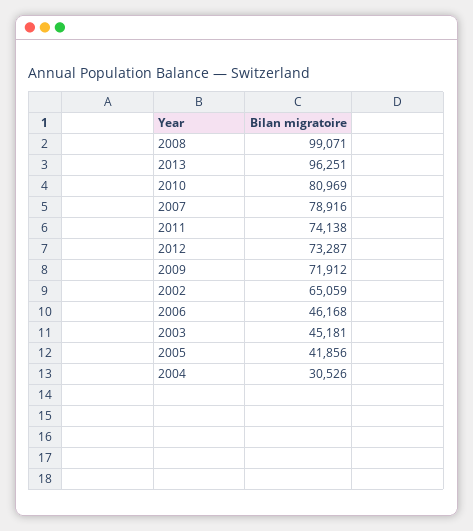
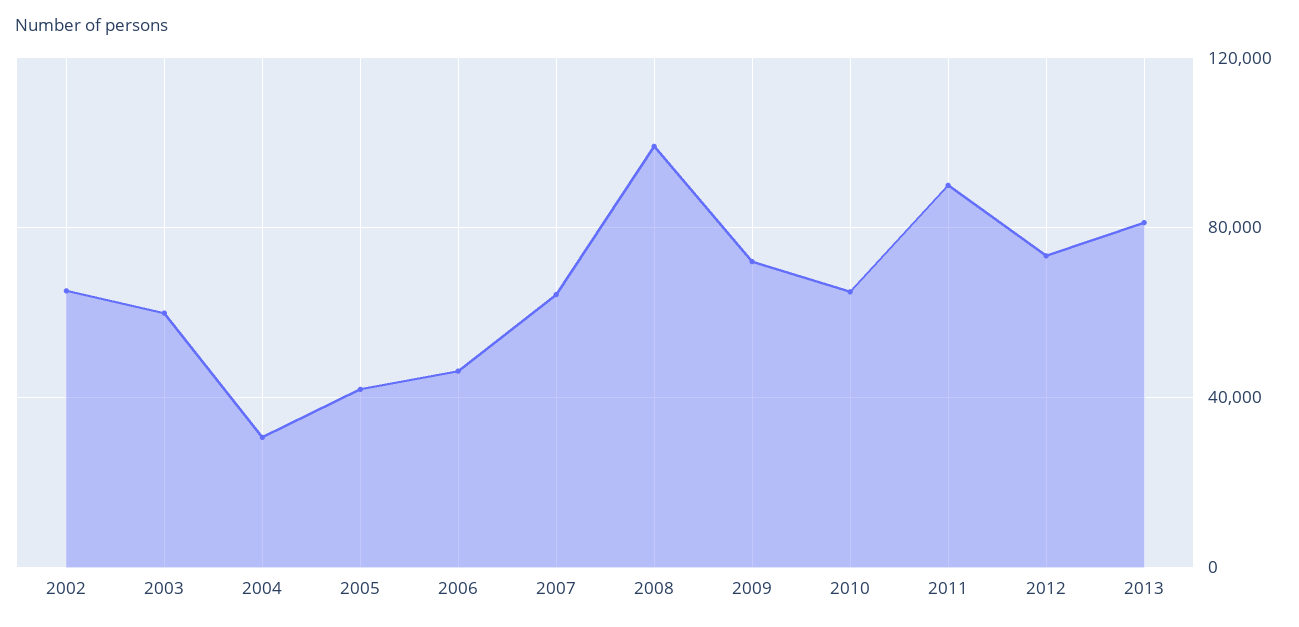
2013: 96251 -> 80000
2010: 80969 -> 65000
2007: 78916 -> 65000
2011: 74138 -> 90000
2003: 45181 -> 60000

